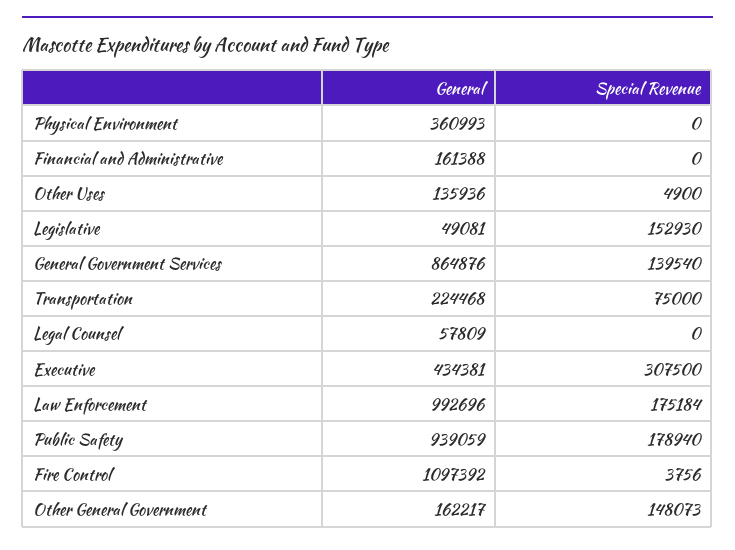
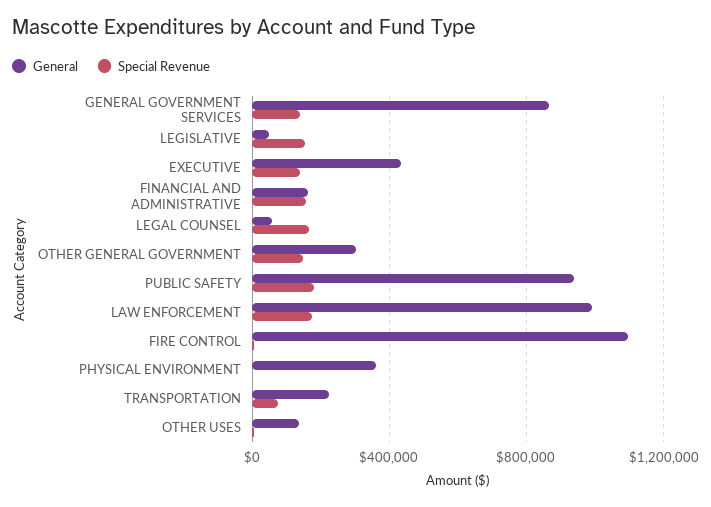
Special Revenue, Financial and Administrative: 0 -> 150000
Special Revenue, Legal Counsel: 0 -> 150000
Special Revenue, Executive: 307500 -> 150000
General, Other General Government: 162217 -> 300000

